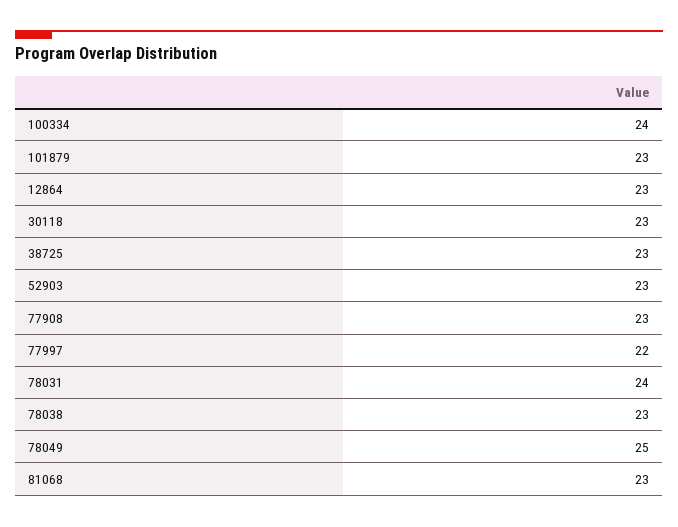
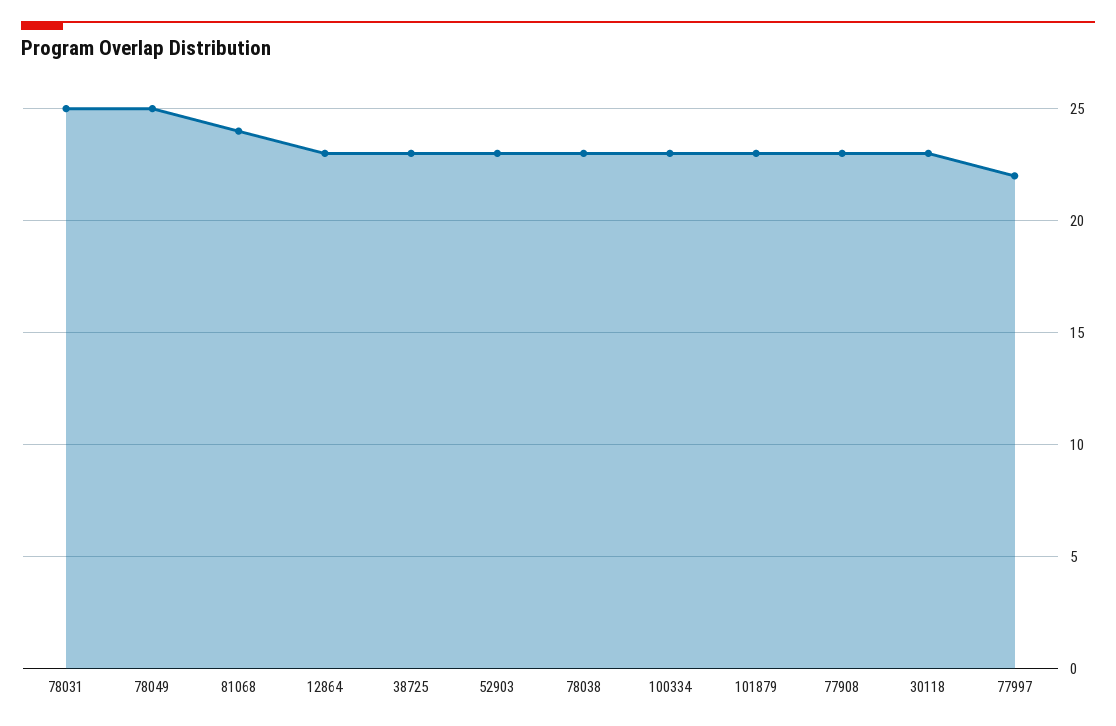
100334: 24 -> 23
78031: 24 -> 25
81068: 23 -> 24

